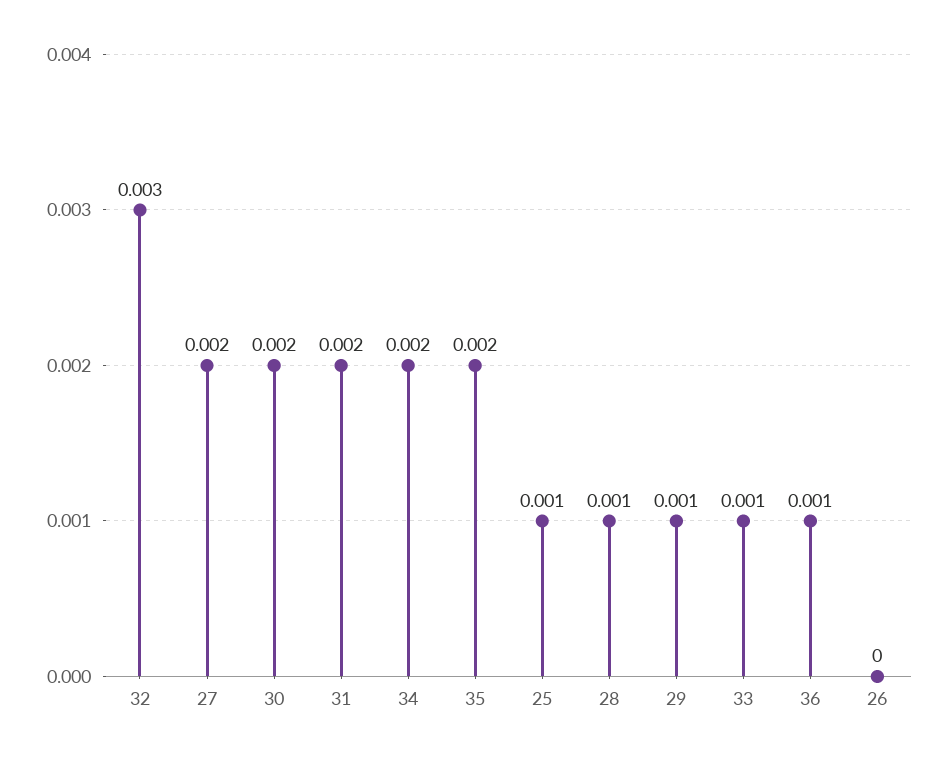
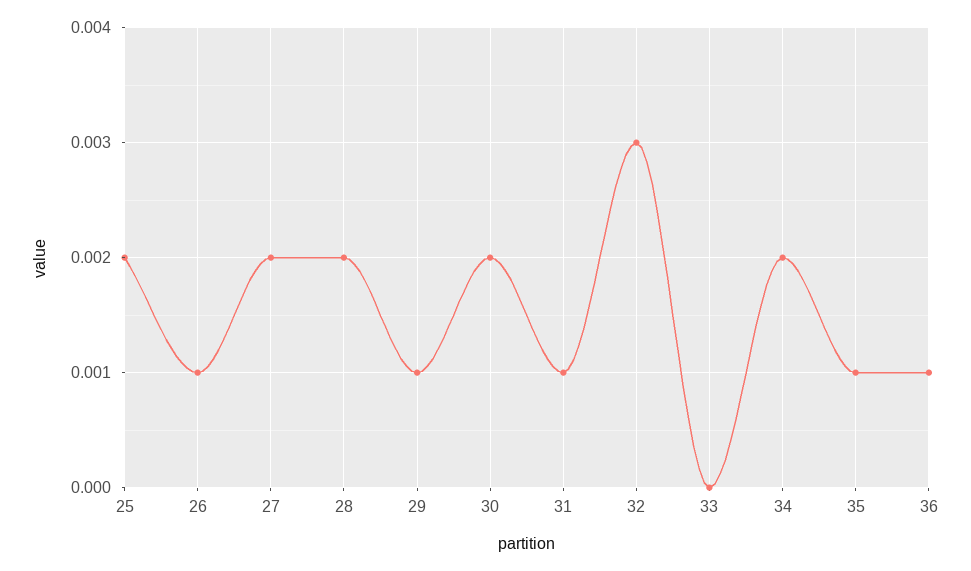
31: 0.002 -> 0.001
35: 0.002 -> 0.001
25: 0.001 -> 0.002
28: 0.001 -> 0.002
33: 0.001 -> 0
26: 0 -> 0.001

